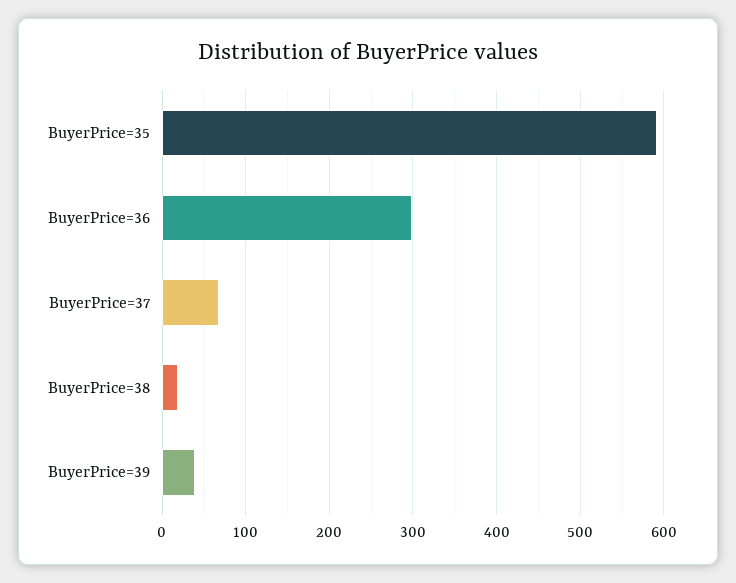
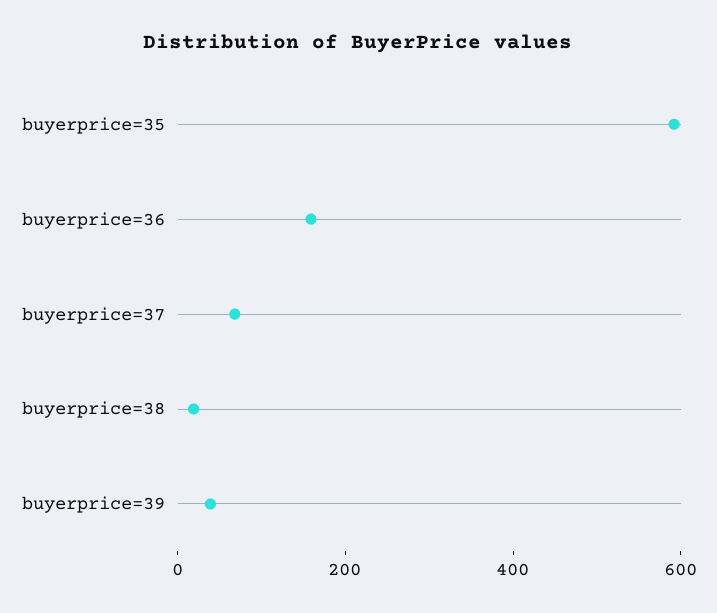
BuyerPrice=36: 300 -> 150

